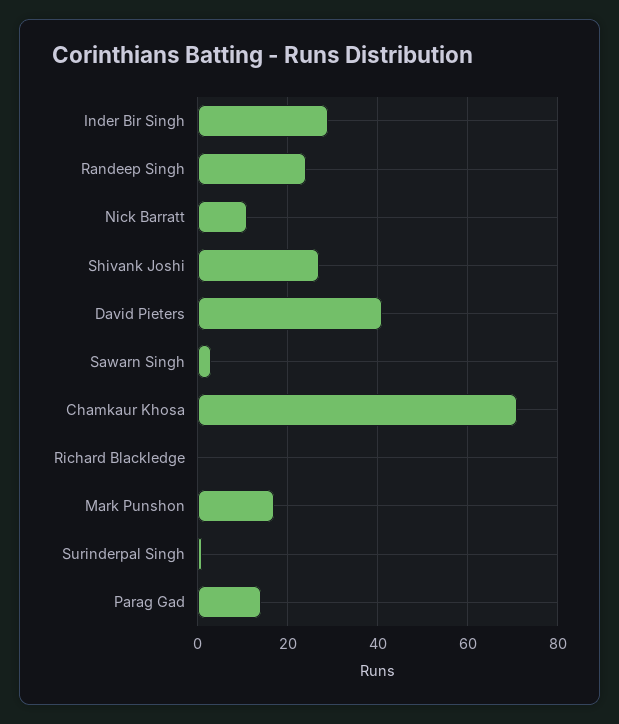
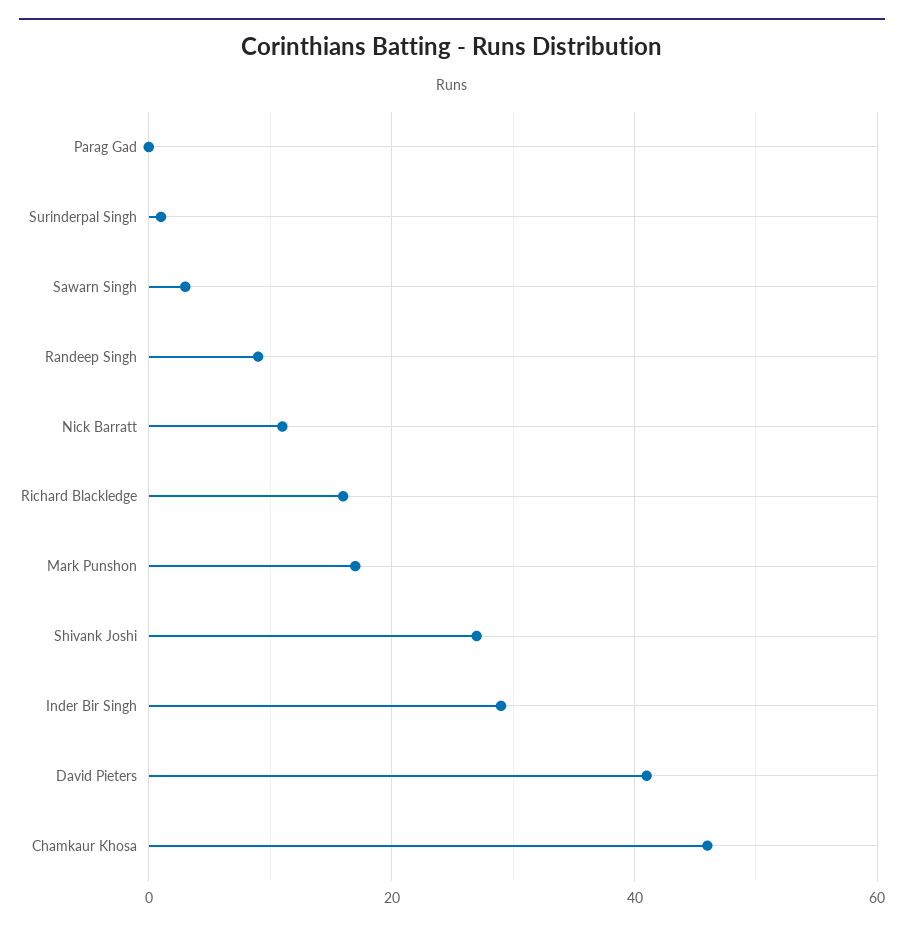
Randeep Singh: 25 -> 10
Chamkaur Khosa: 70 -> 45
Richard Blackledge: 0 -> 15
Parag Gad: 15 -> 0

